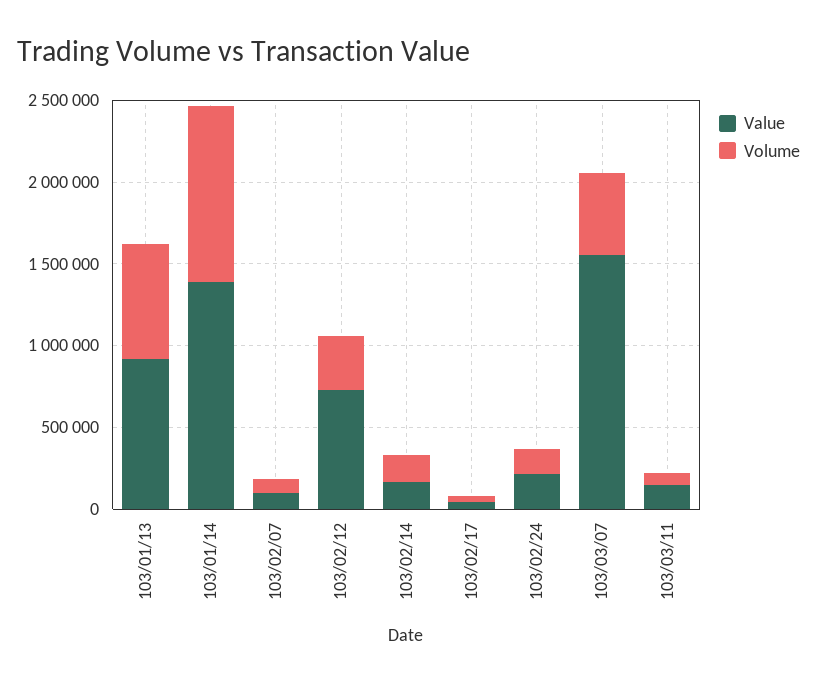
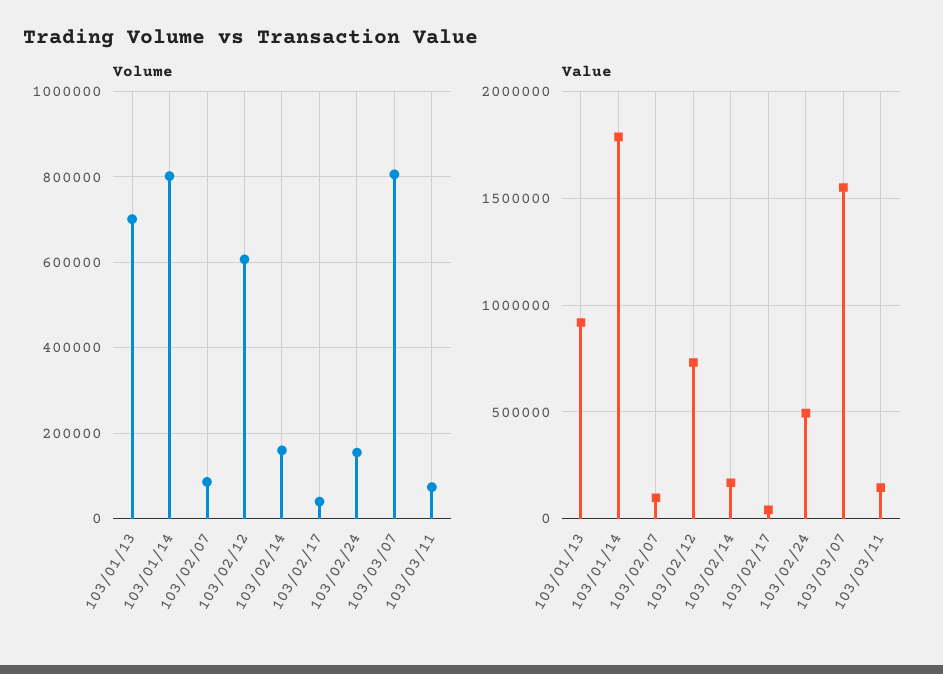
Value, 103/01/14: 1400000 -> 1800000
Volume, 103/01/14: 1100000 -> 800000
Volume, 103/02/12: 300000 -> 600000
Value, 103/02/24: 200000 -> 500000
Volume, 103/03/07: 500000 -> 800000

